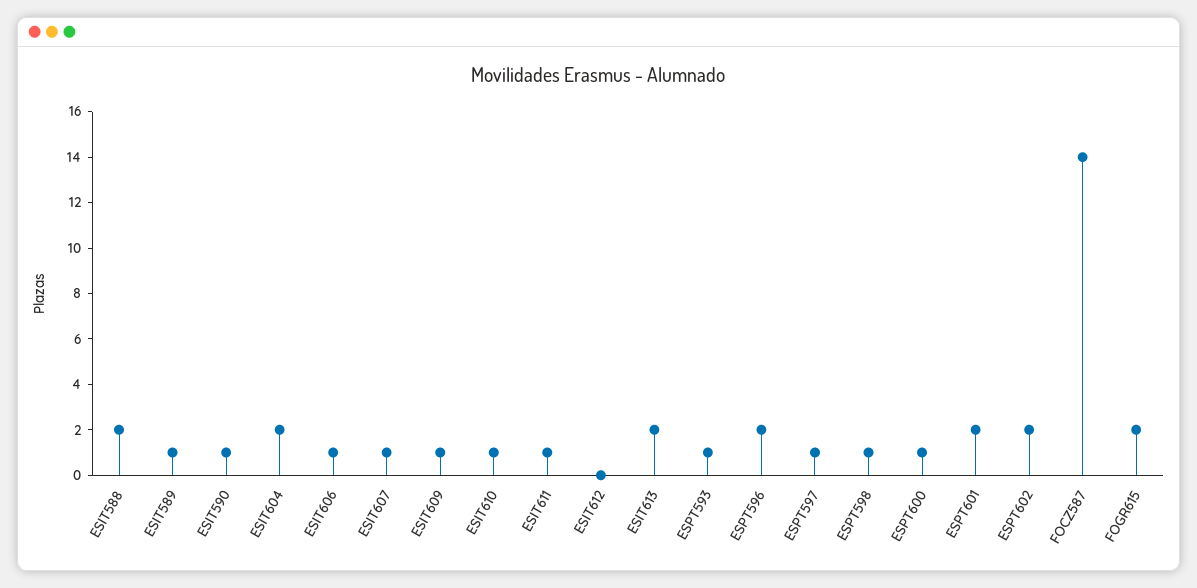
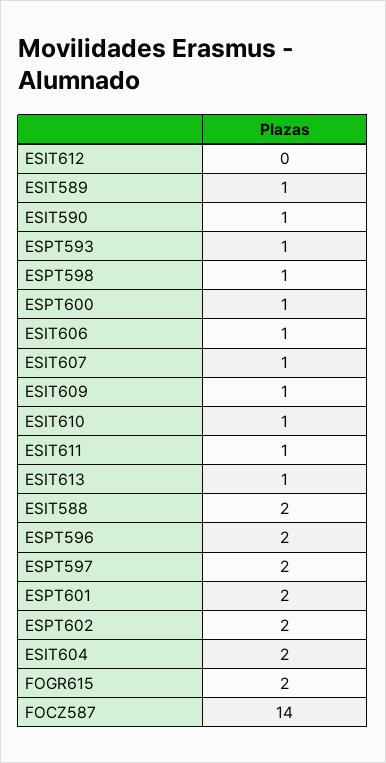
ESIT613: 2 -> 1
ESPT597: 1 -> 2

